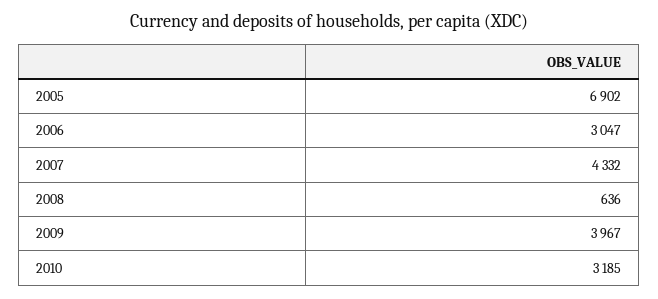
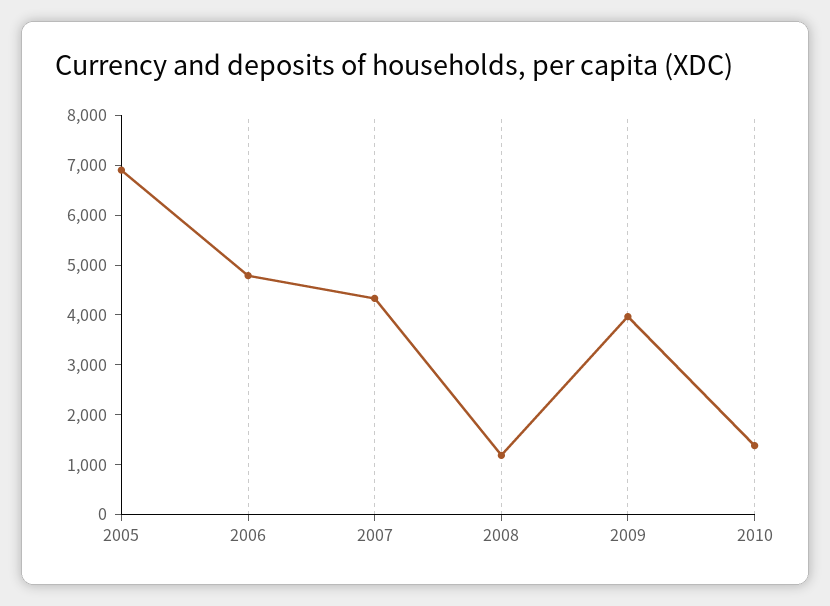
2006: 3047 -> 4800
2008: 636 -> 1200
2010: 3185 -> 1400

